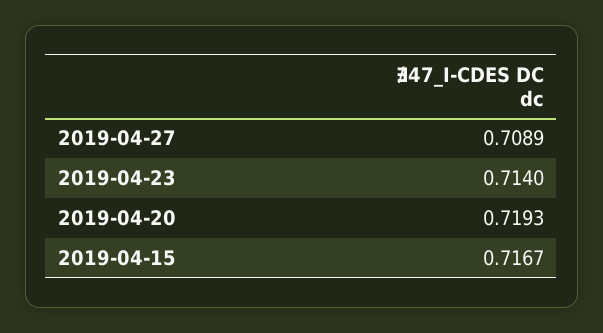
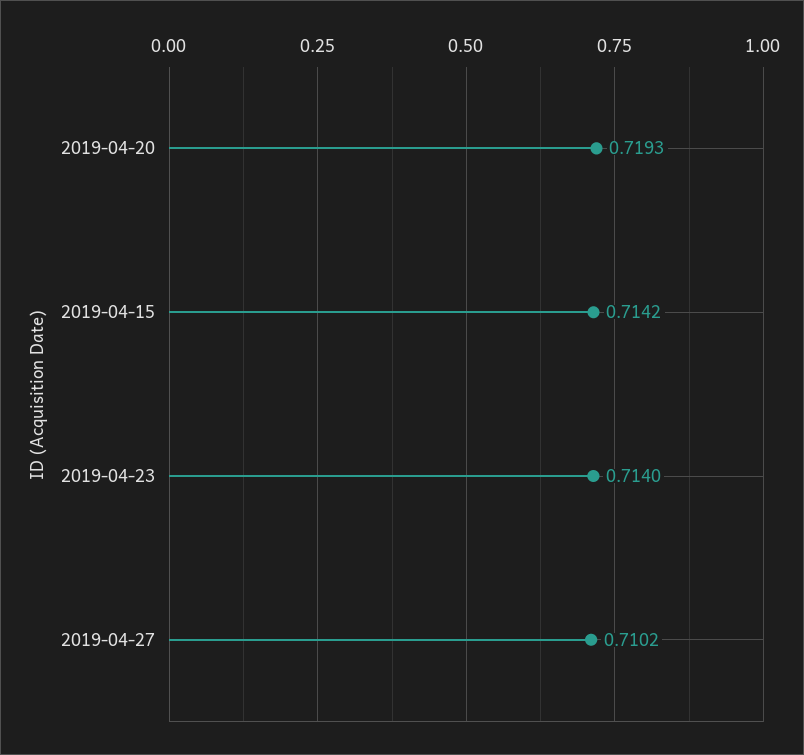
2019-04-27: 0.7089 -> 0.7102
2019-04-15: 0.7167 -> 0.7142

